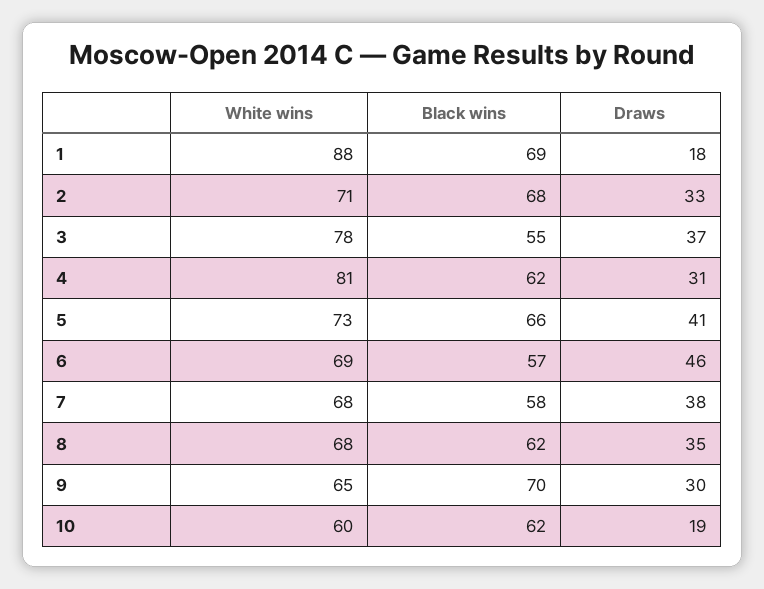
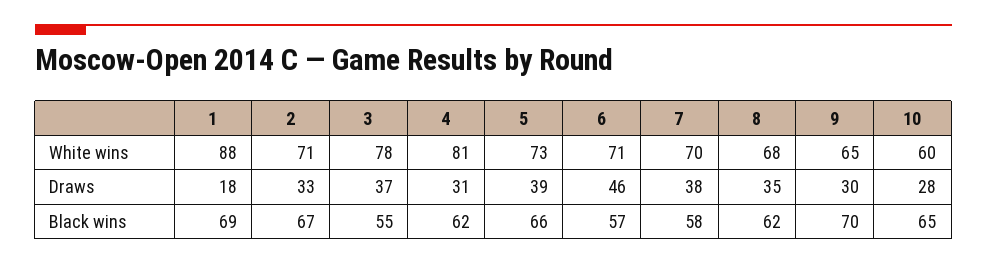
Black wins, 2: 68 -> 67
Draws, 5: 41 -> 39
White wins, 6: 69 -> 71
White wins, 7: 68 -> 70
Black wins, 10: 62 -> 65
Draws, 10: 19 -> 28

